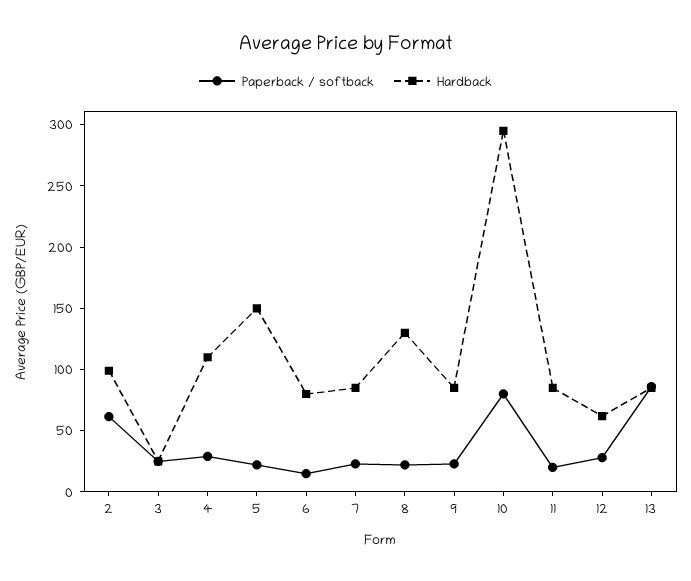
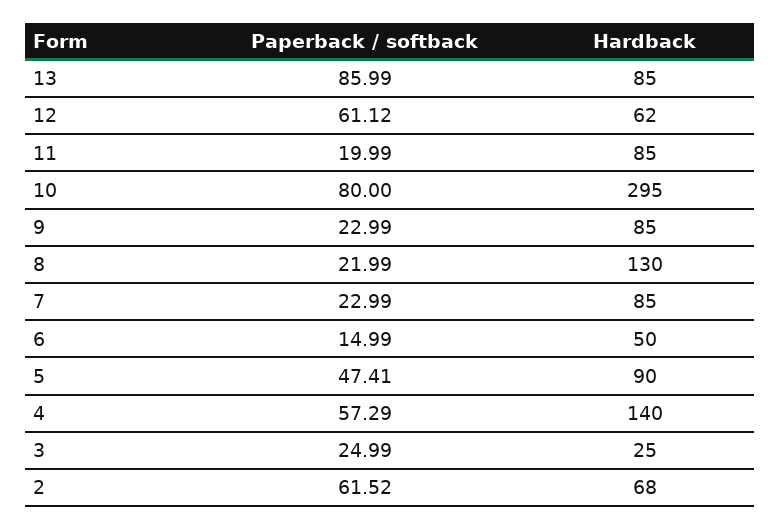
Hardback, 2: 100 -> 68
Paperback / softback, 4: 30 -> 57.29
Hardback, 4: 110 -> 140
Paperback / softback, 5: 20 -> 47.41
Hardback, 5: 150 -> 90
Hardback, 6: 80 -> 50
Paperback / softback, 12: 30 -> 61.12

